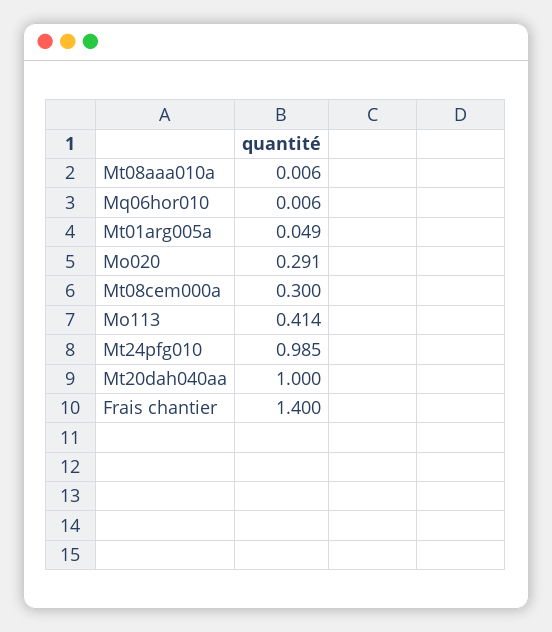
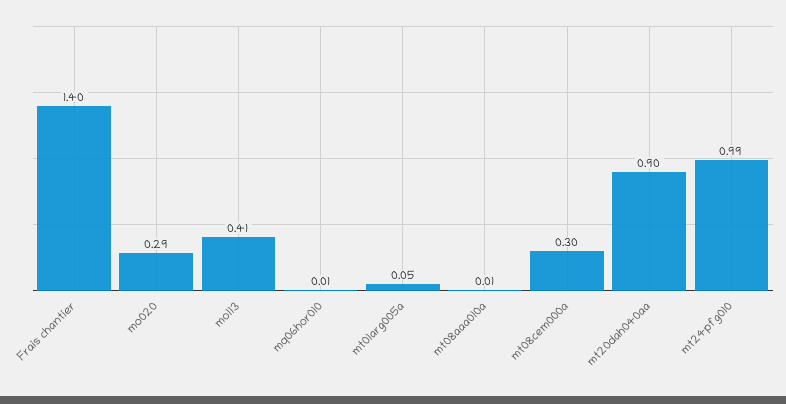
Mt20dah040aa: 1 -> 0.9

